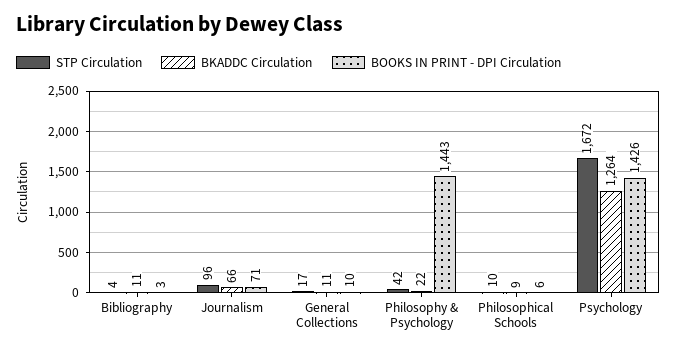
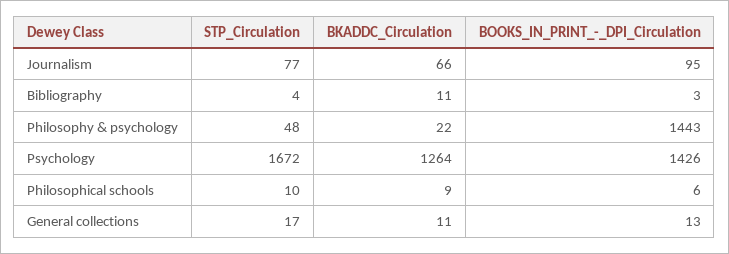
STP Circulation, Journalism: 96 -> 77
BOOKS IN PRINT - DPI Circulation, Journalism: 71 -> 95
BOOKS IN PRINT - DPI Circulation, General Collections: 10 -> 13
STP Circulation, Philosophy & Psychology: 42 -> 48

